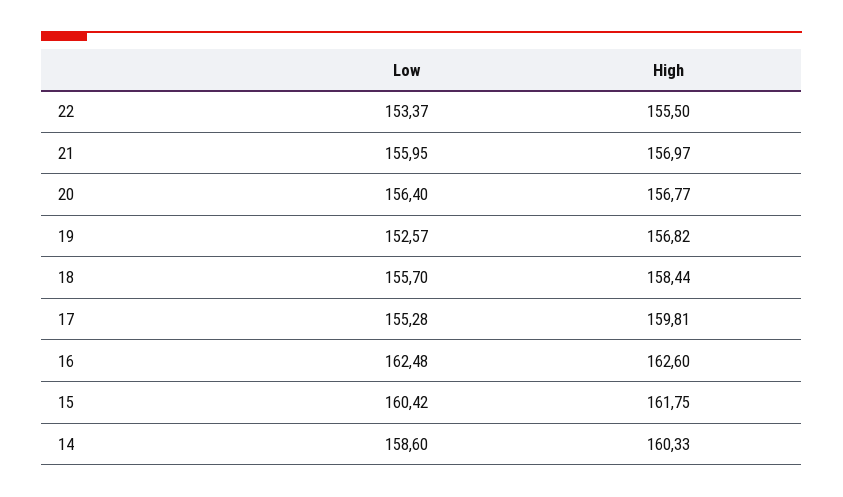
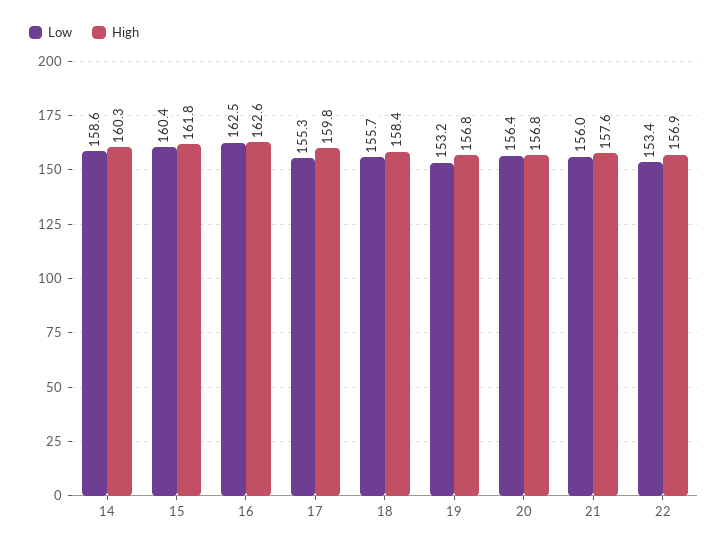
High, 22: 155.5 -> 156.9
High, 21: 156.97 -> 157.6
Low, 19: 152.57 -> 153.2

